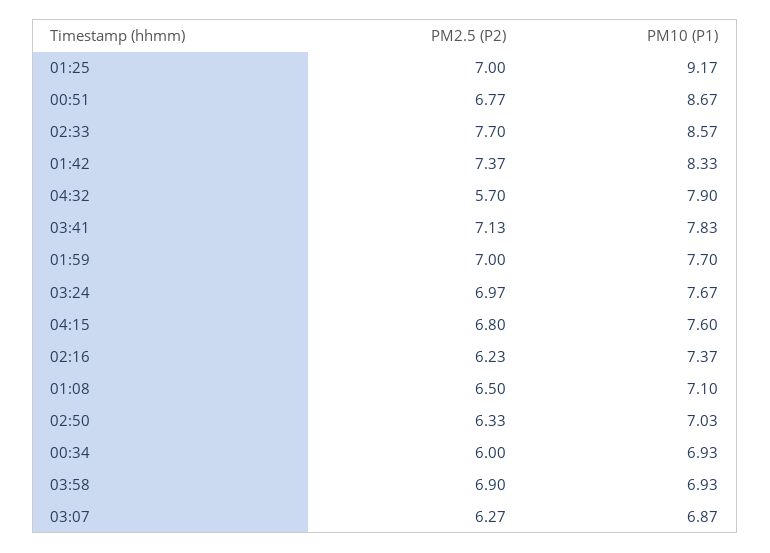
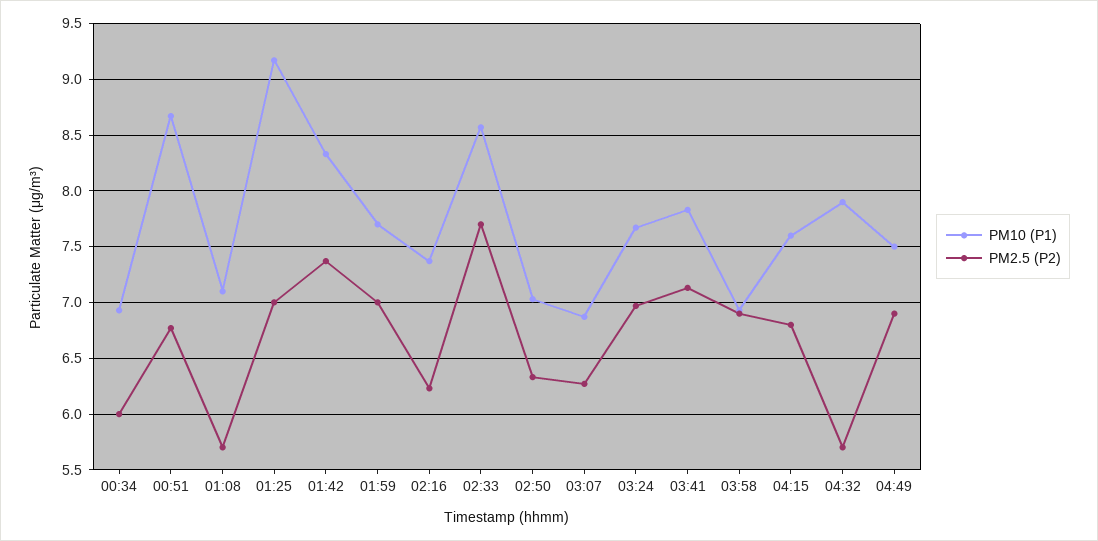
PM2.5 (P2), 01:08: 6.5 -> 5.7
PM10 (P1), 04:49: none -> 7.5
PM2.5 (P2), 04:49: none -> 6.9

